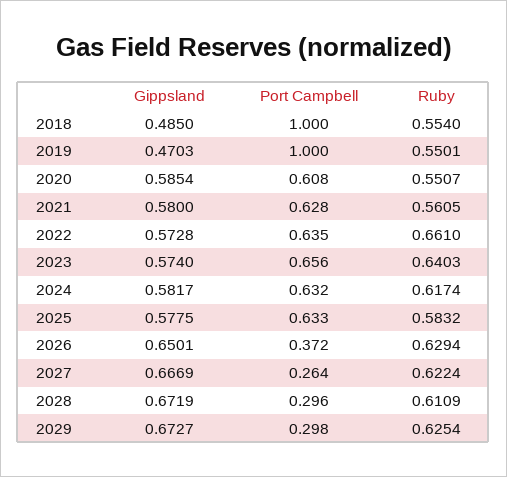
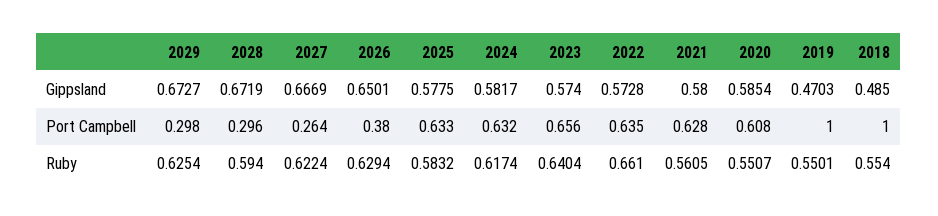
Ruby, 2023: 0.6403 -> 0.6404
Port Campbell, 2026: 0.372 -> 0.38
Ruby, 2028: 0.6109 -> 0.594

